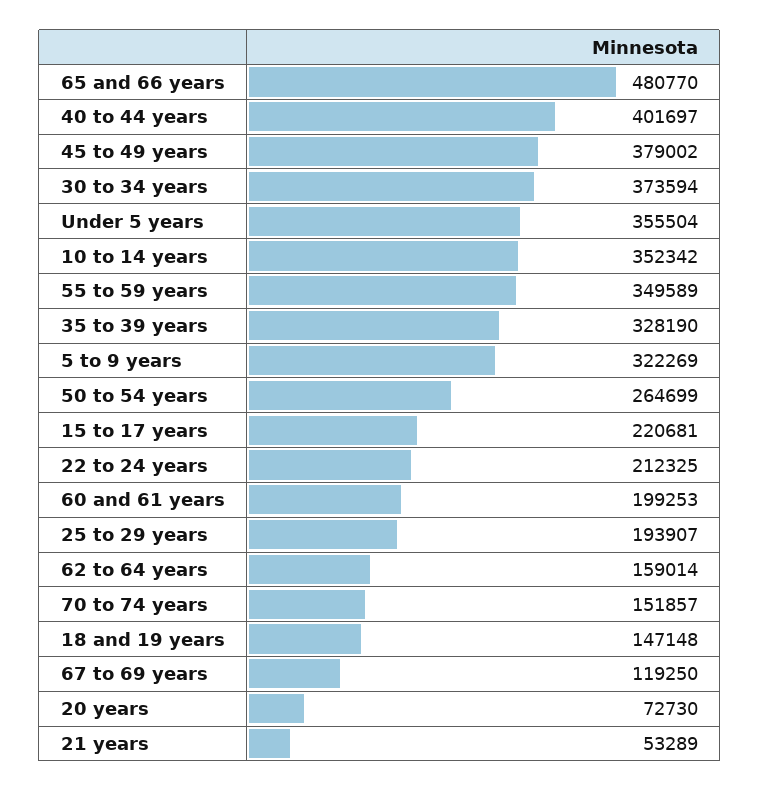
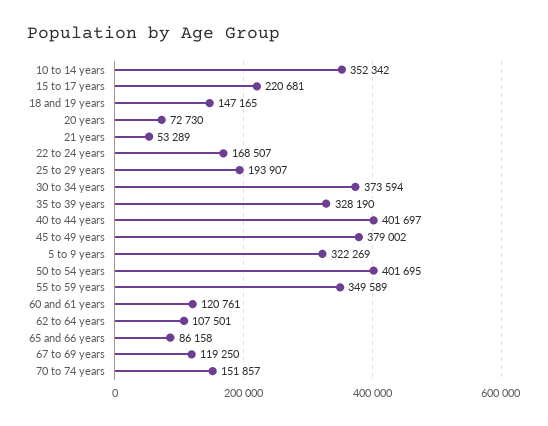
65 and 66 years: 480770 -> 86158
Under 5 years: 355504 -> none
50 to 54 years: 264699 -> 401695
22 to 24 years: 212325 -> 168507
60 and 61 years: 199253 -> 120761
62 to 64 years: 159014 -> 107501
18 and 19 years: 147148 -> 147165

